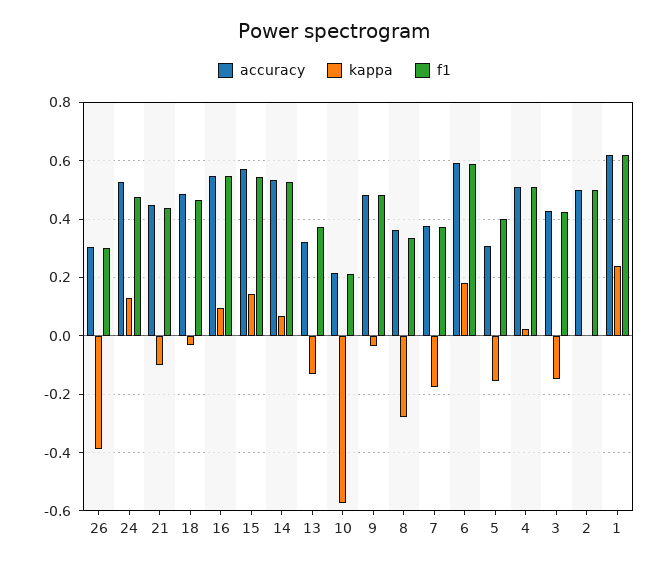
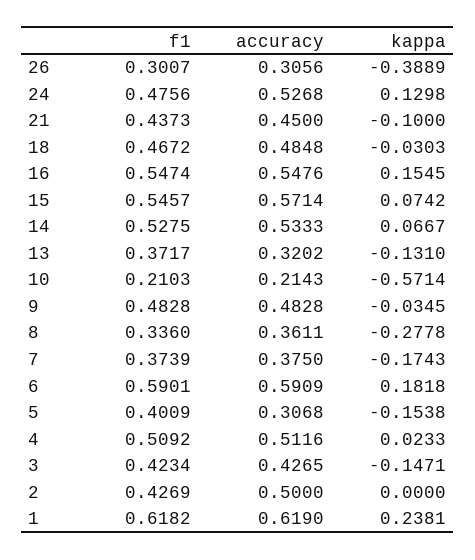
kappa, 16: 0.1 -> 0.1545
kappa, 15: 0.15 -> 0.0742
f1, 2: 0.5 -> 0.4269

